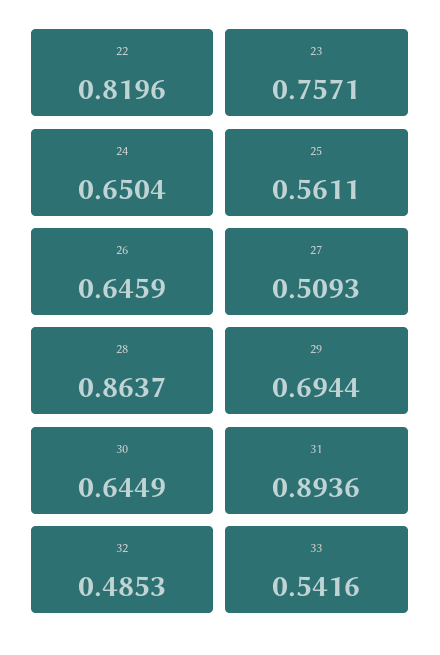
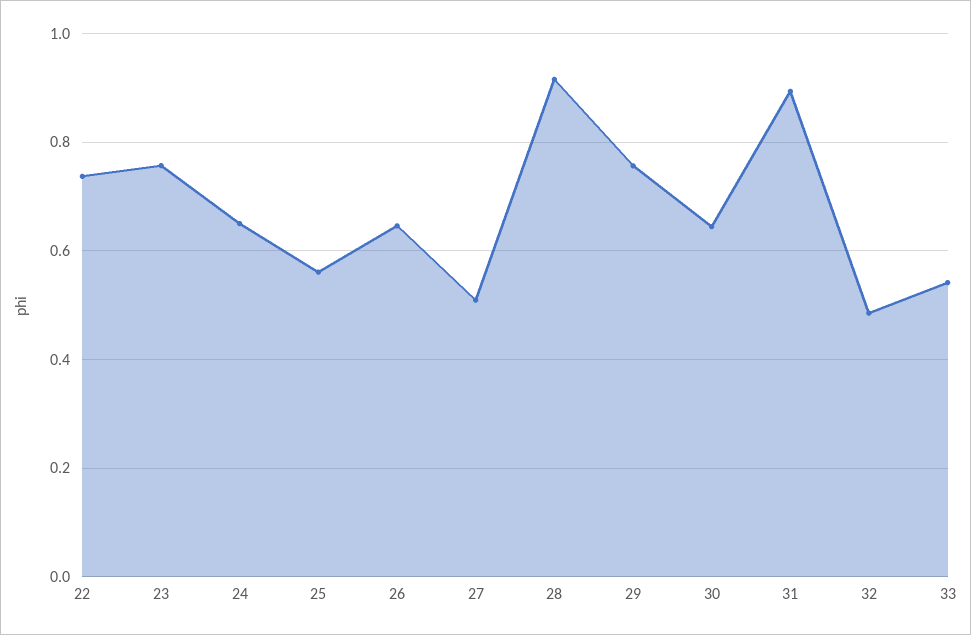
22: 0.8196 -> 0.74
28: 0.8637 -> 0.92
29: 0.6944 -> 0.76

